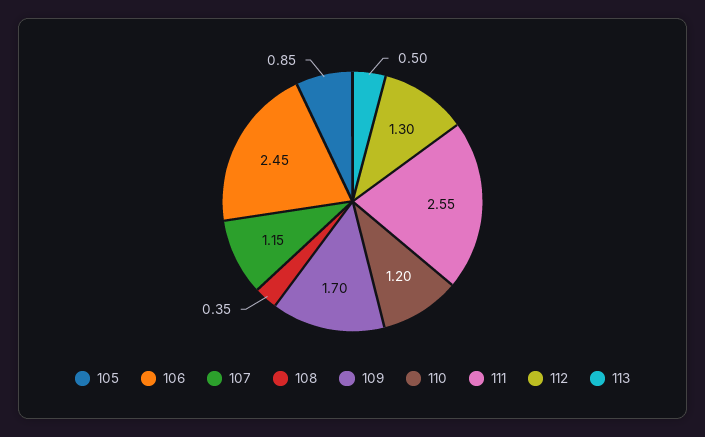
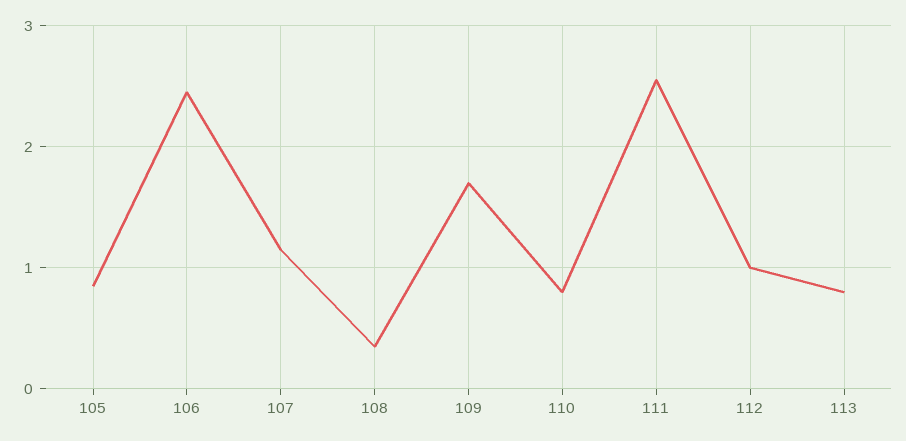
110: 1.2 -> 0.8
112: 1.3 -> 1
113: 0.5 -> 0.8

